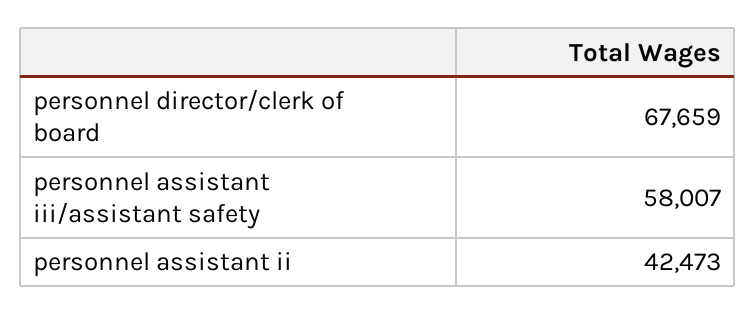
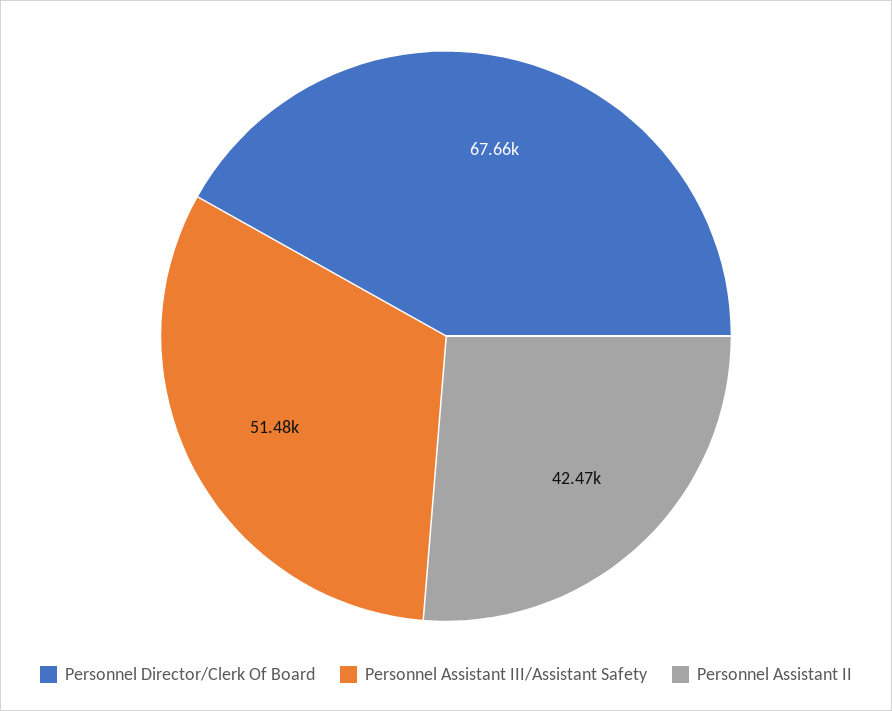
personnel assistant iii/assistant safety: 58007 -> 51480

